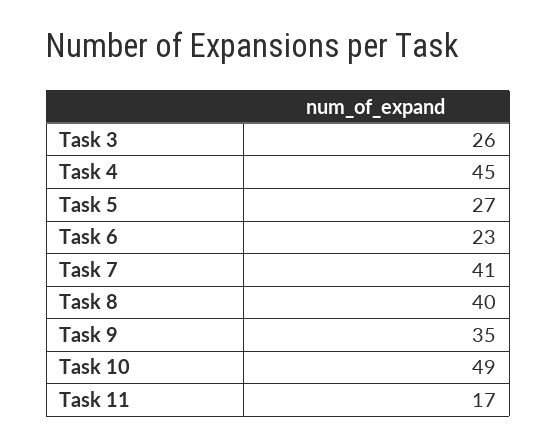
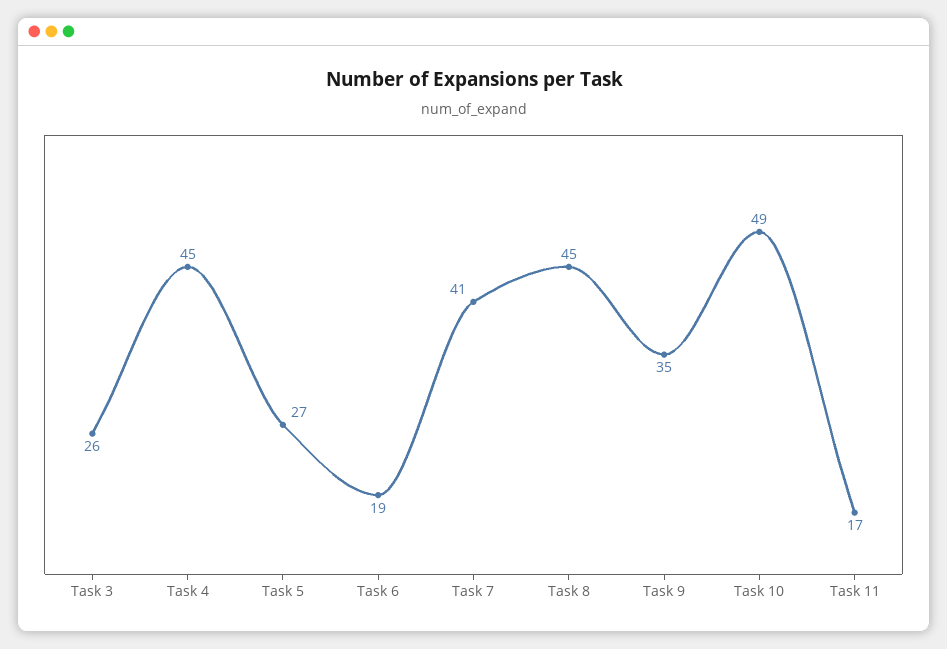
Task 6: 23 -> 19
Task 8: 40 -> 45

